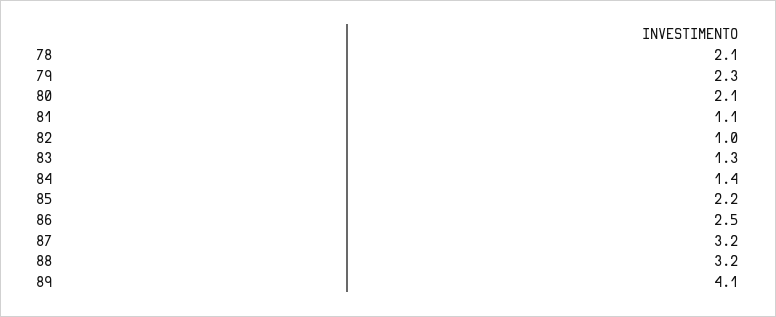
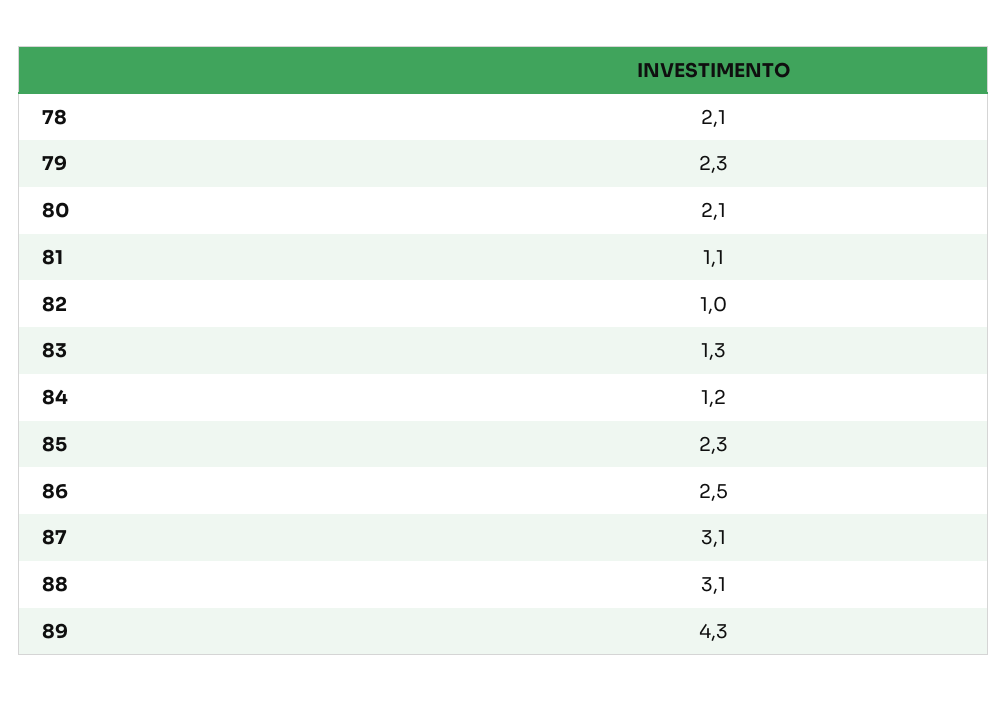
84: 1.4 -> 1.2
85: 2.2 -> 2.3
87: 3.2 -> 3.1
88: 3.2 -> 3.1
89: 4.1 -> 4.3

